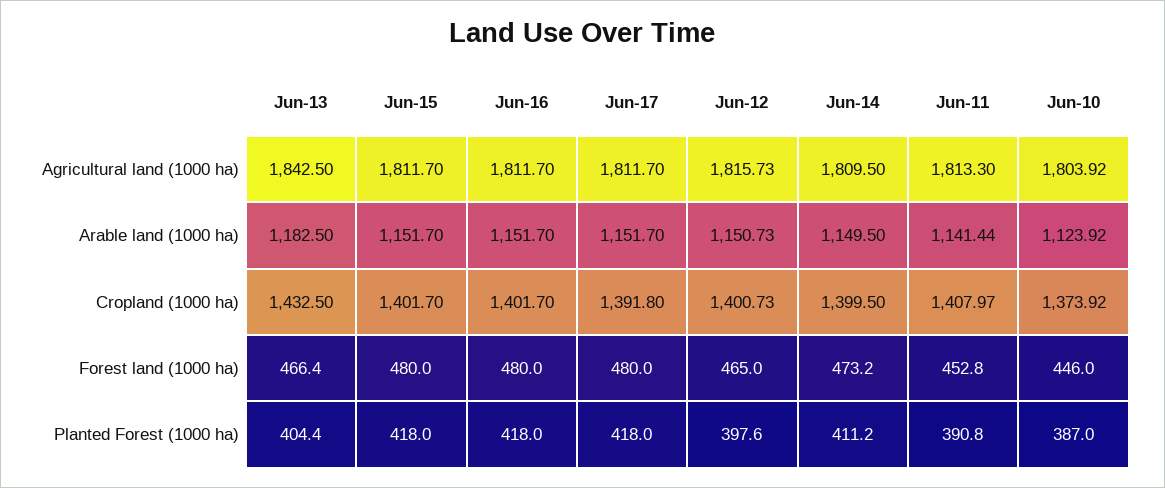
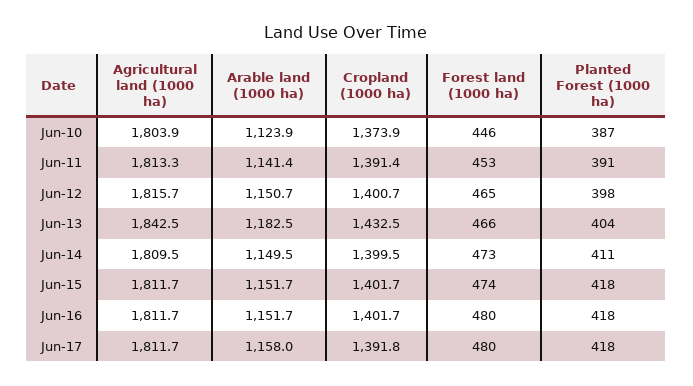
Jun-17, Arable land (1000 ha): 1151.7 -> 1158
Jun-11, Cropland (1000 ha): 1407.97 -> 1391.4
Jun-15, Forest land (1000 ha): 480 -> 474

